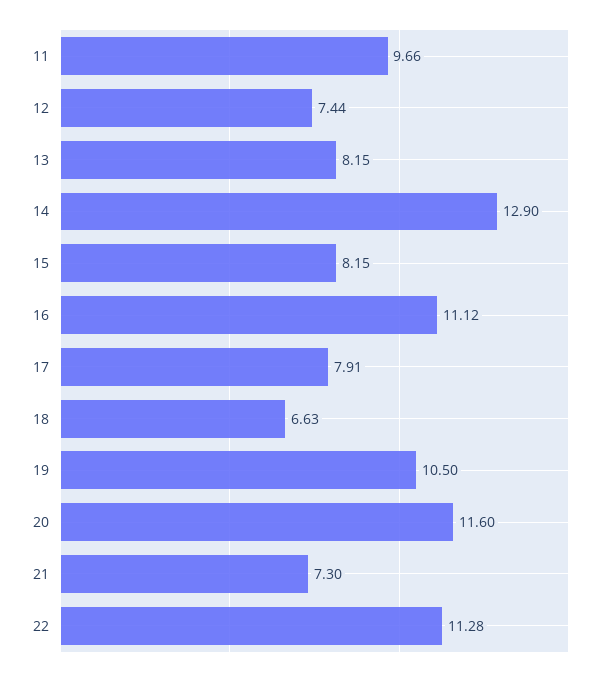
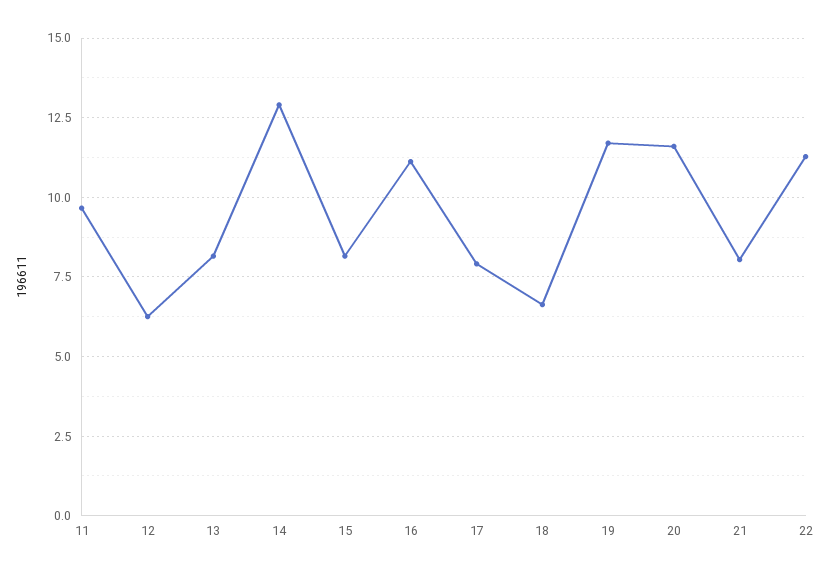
12: 7.44 -> 6.25
19: 10.5 -> 11.75
21: 7.3 -> 8

